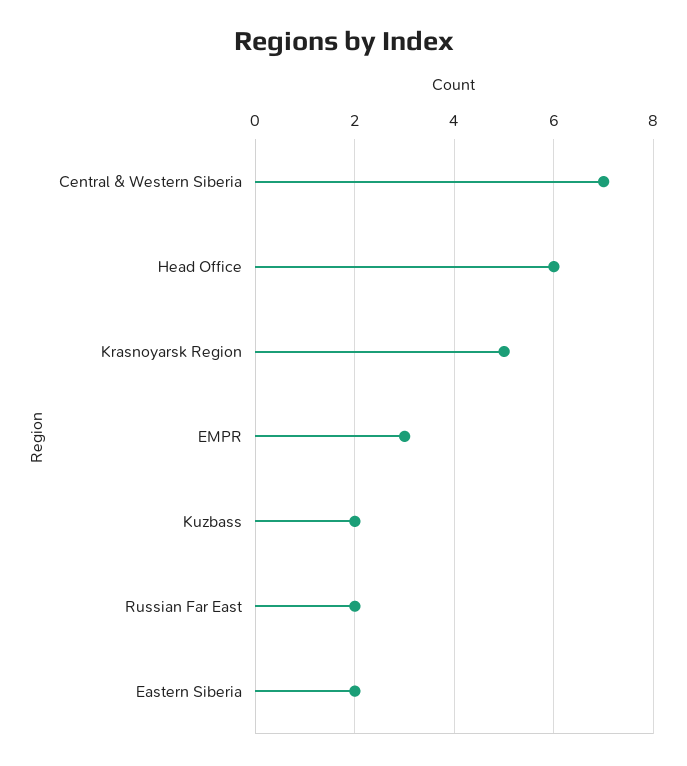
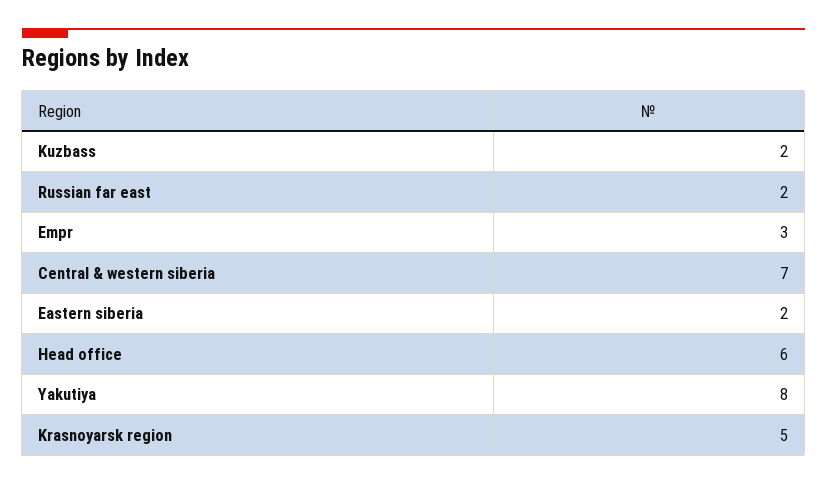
Yakutiya: none -> 8

